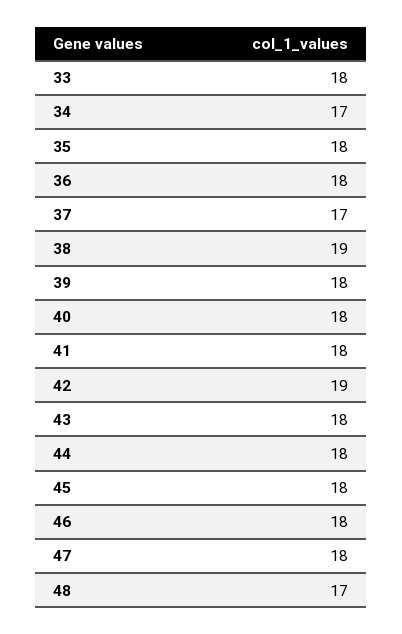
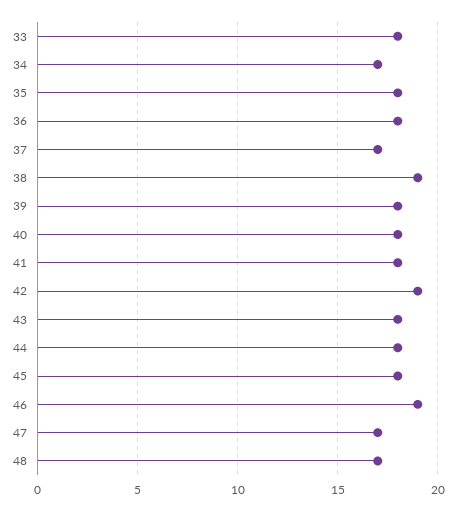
46: 18 -> 19
47: 18 -> 17

